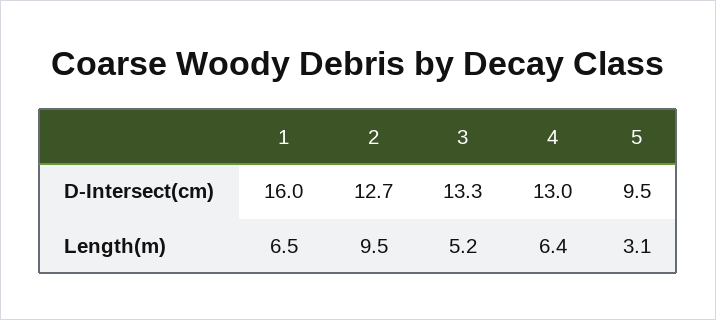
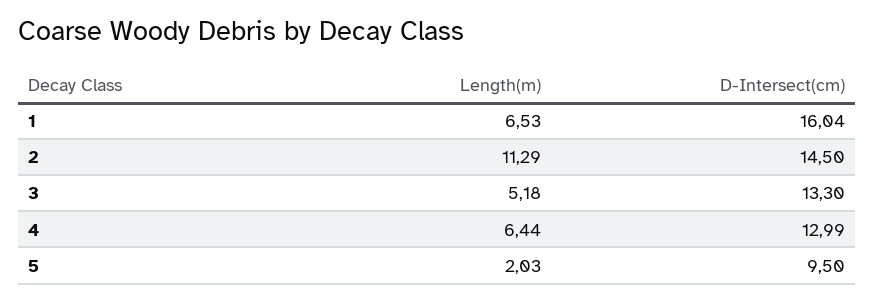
2, D-Intersect(cm): 12.7 -> 14.5
2, Length(m): 9.5 -> 11.29
5, Length(m): 3.1 -> 2.03

